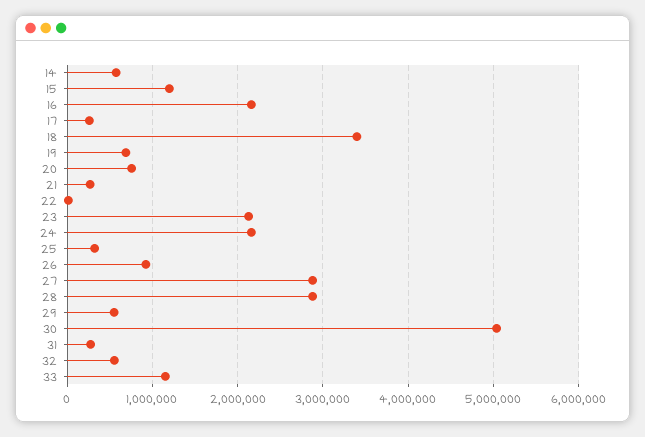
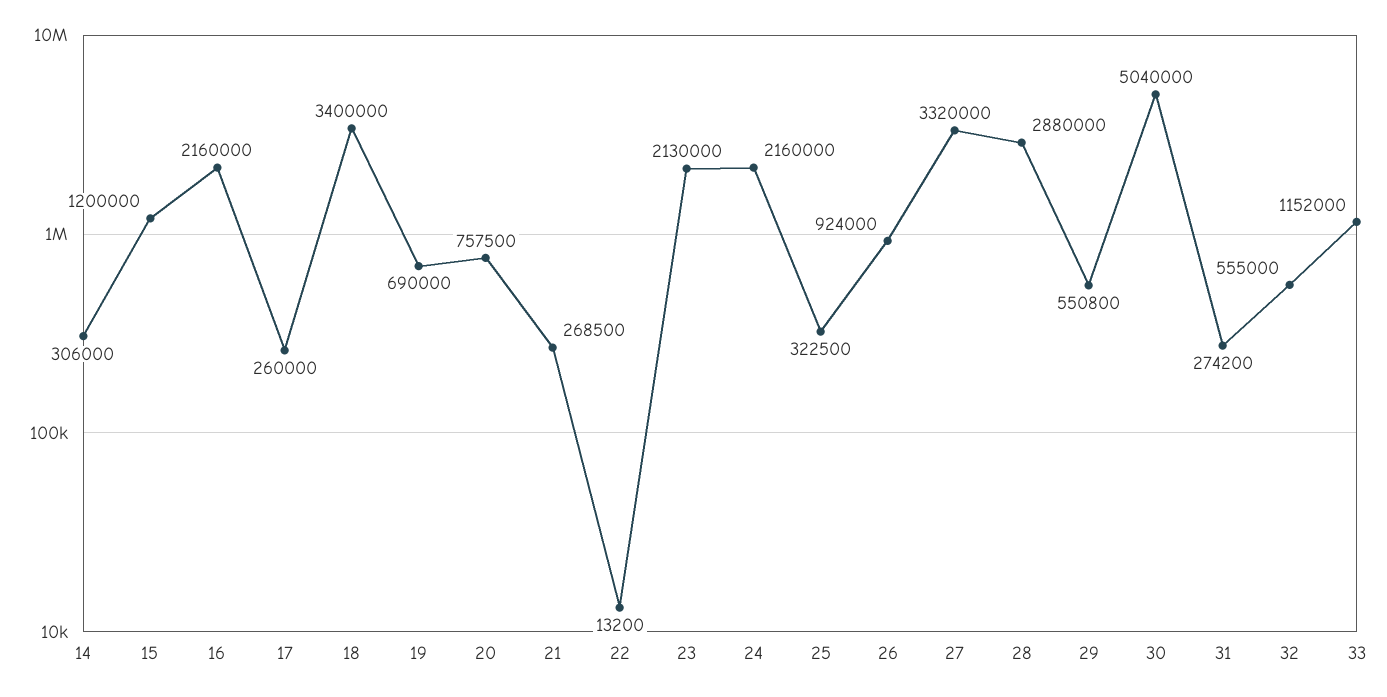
14: 600000 -> 306000
27: 2900000 -> 3320000

